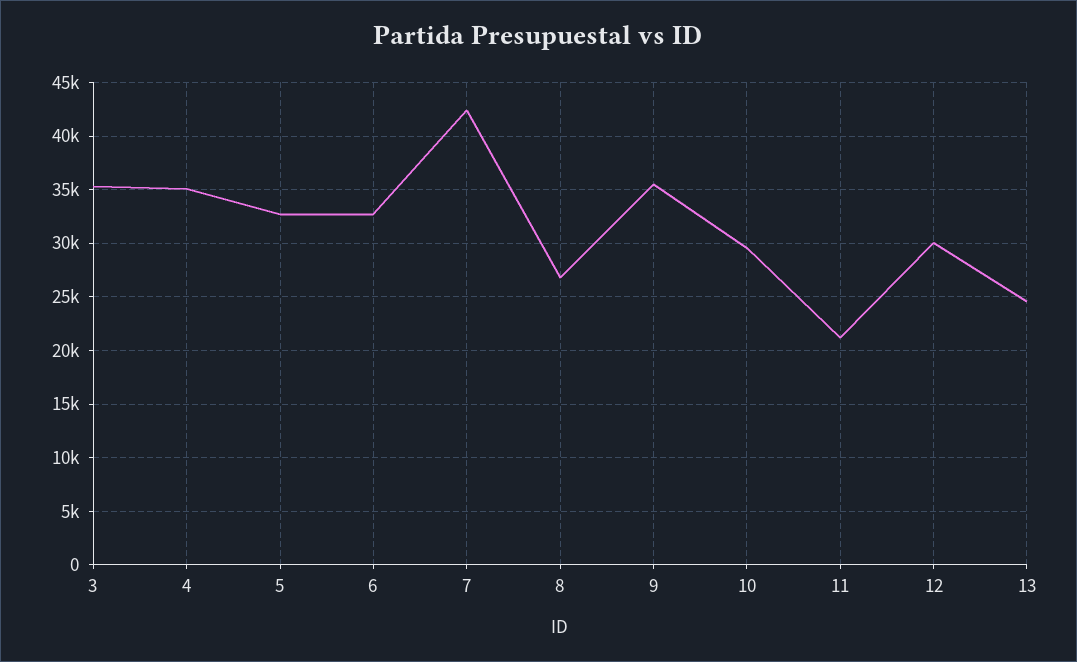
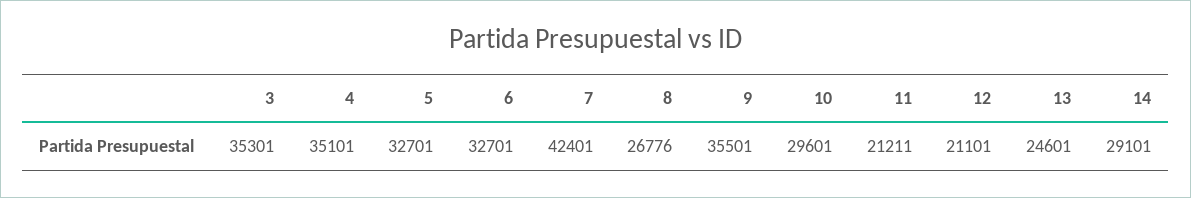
12: 30000 -> 21101
14: none -> 29101

